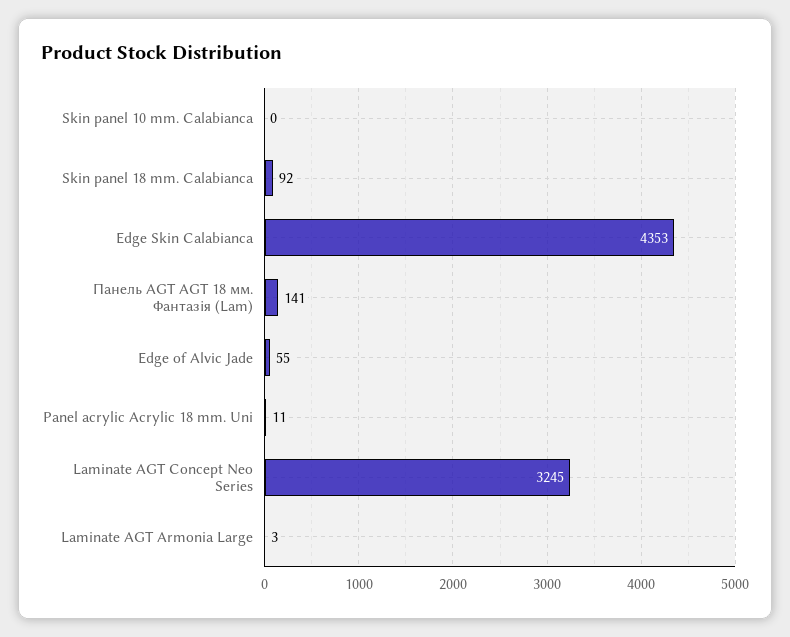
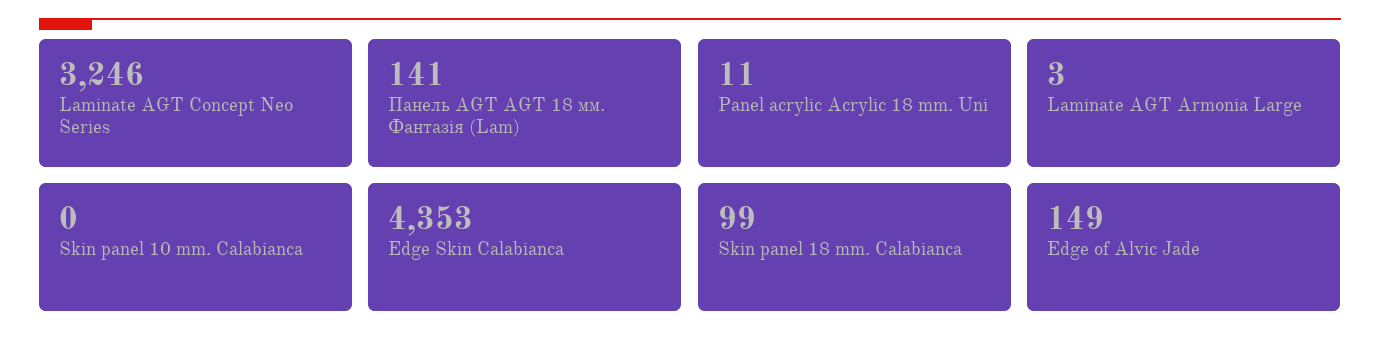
Skin panel 18 mm. Calabianca: 92 -> 99
Edge of Alvic Jade: 55 -> 149
Laminate AGT Concept Neo Series: 3245 -> 3246

